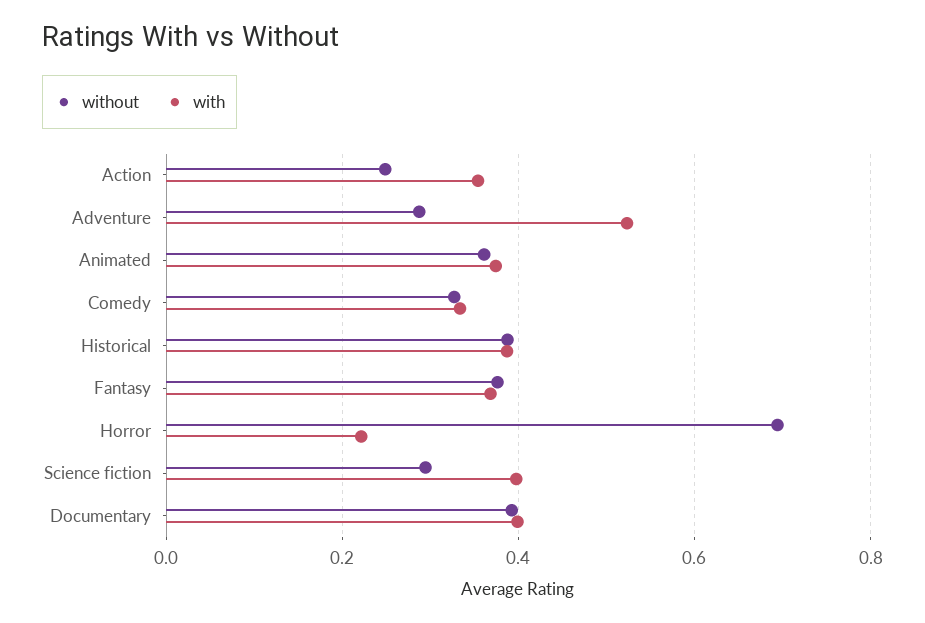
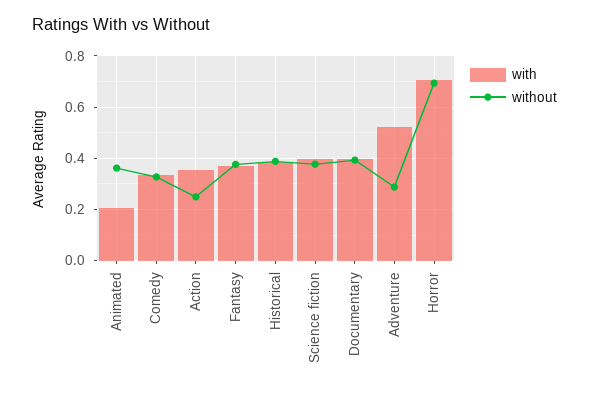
with, Animated: 0.38 -> 0.2
with, Horror: 0.22 -> 0.7
without, Science fiction: 0.3 -> 0.375

